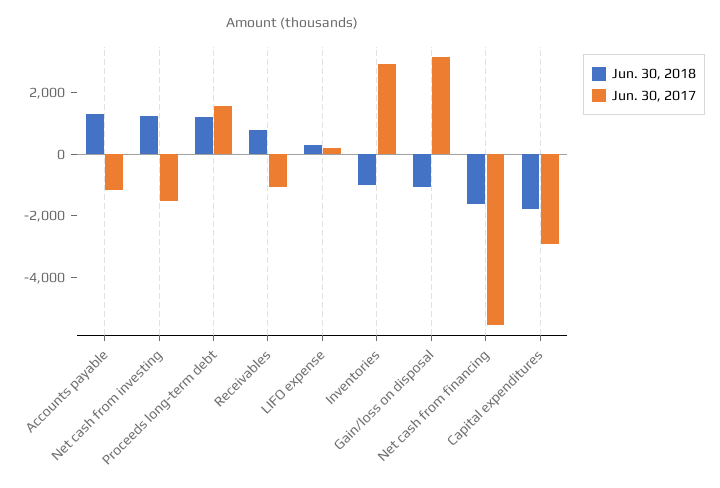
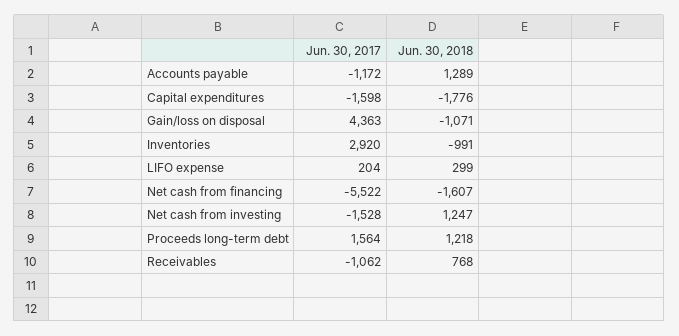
Jun. 30, 2017, Gain/loss on disposal: 3000 -> 4363
Jun. 30, 2017, Capital expenditures: -3000 -> -1598

